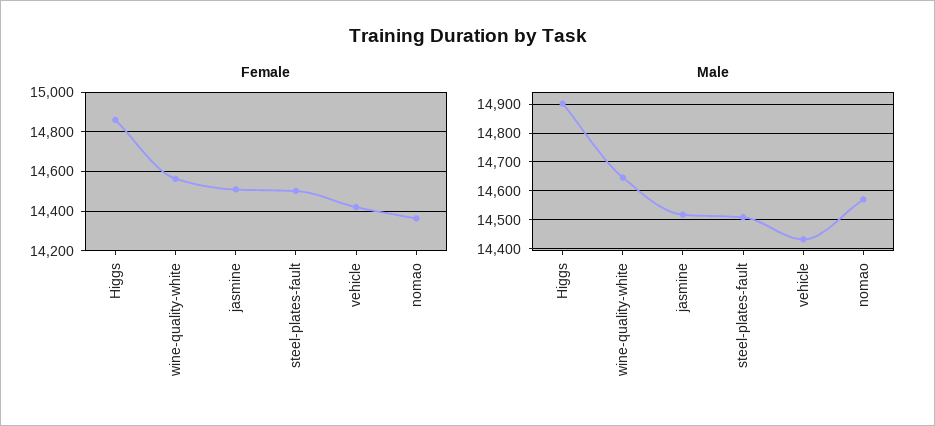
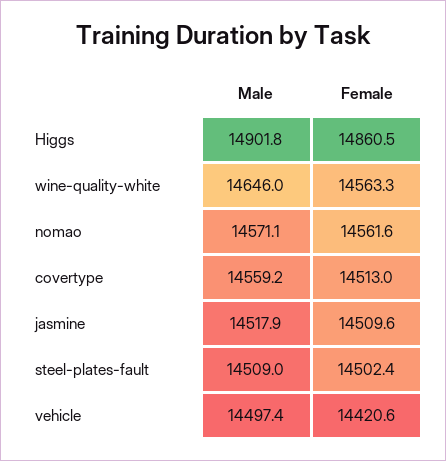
Female, nomao: 14350 -> 14561.6
Male, vehicle: 14425 -> 14497.4
Male, covertype: none -> 14559.2
Female, covertype: none -> 14513

